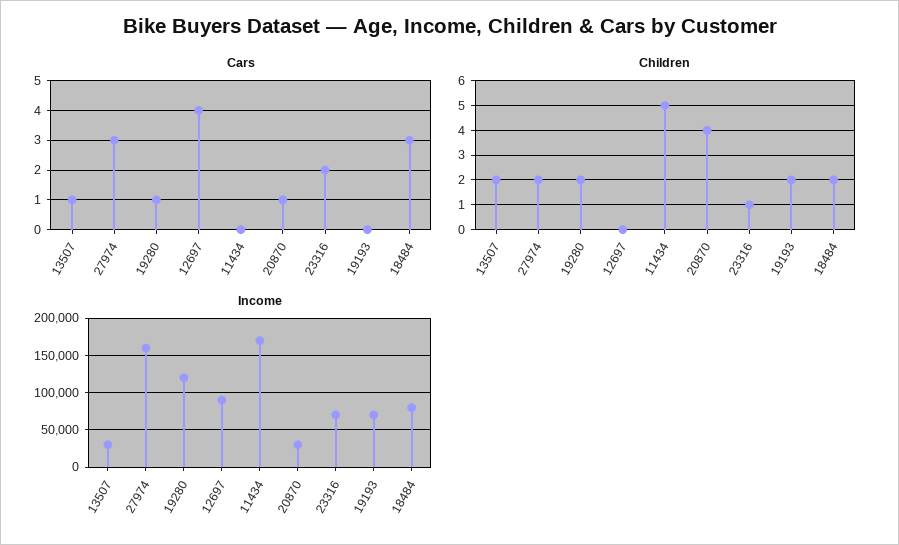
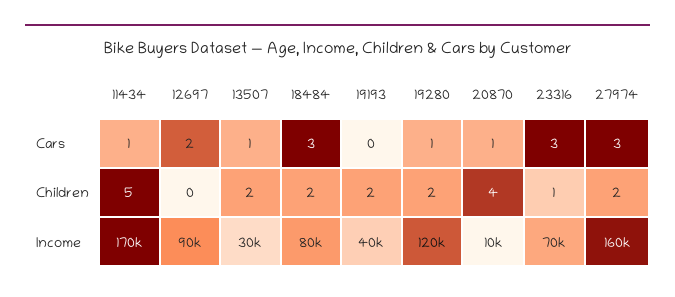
Cars, 12697: 4 -> 2
Cars, 11434: 0 -> 1
Cars, 23316: 2 -> 3
Income, 20870: 30000 -> 10000
Income, 19193: 70000 -> 40000

